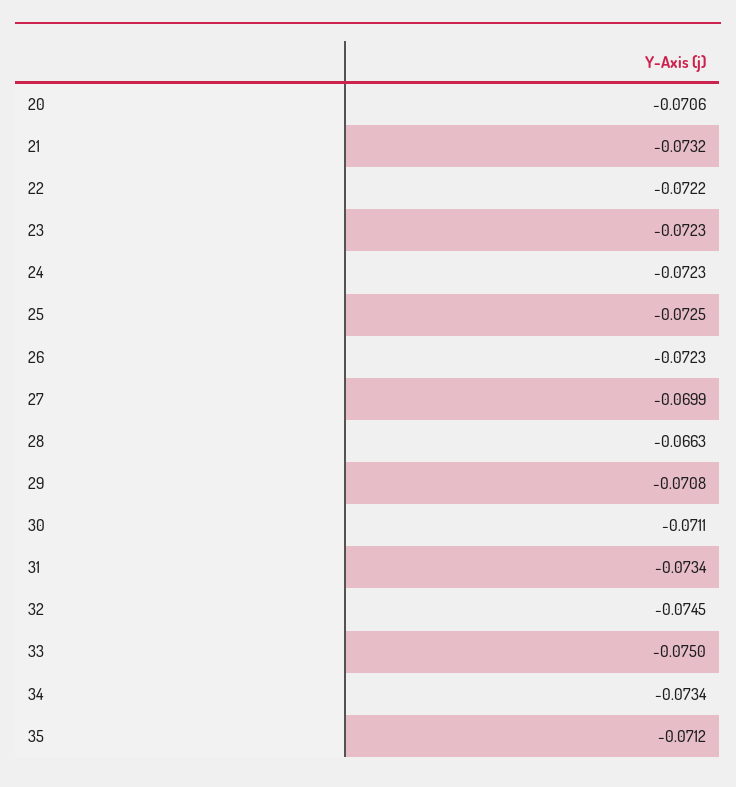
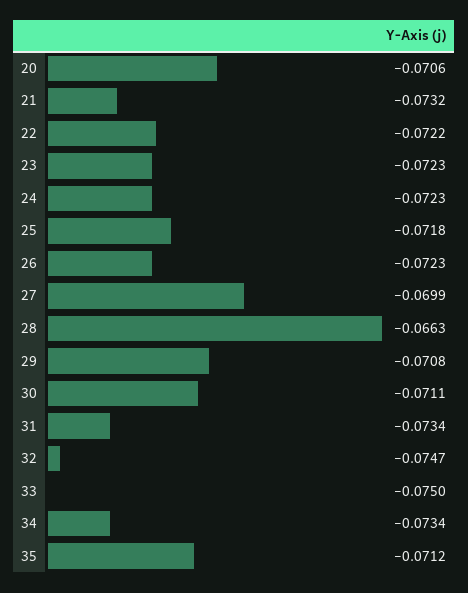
25: -0.0725 -> -0.0718
32: -0.0745 -> -0.0747

